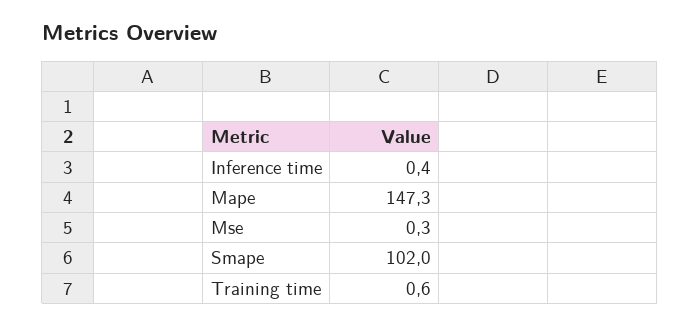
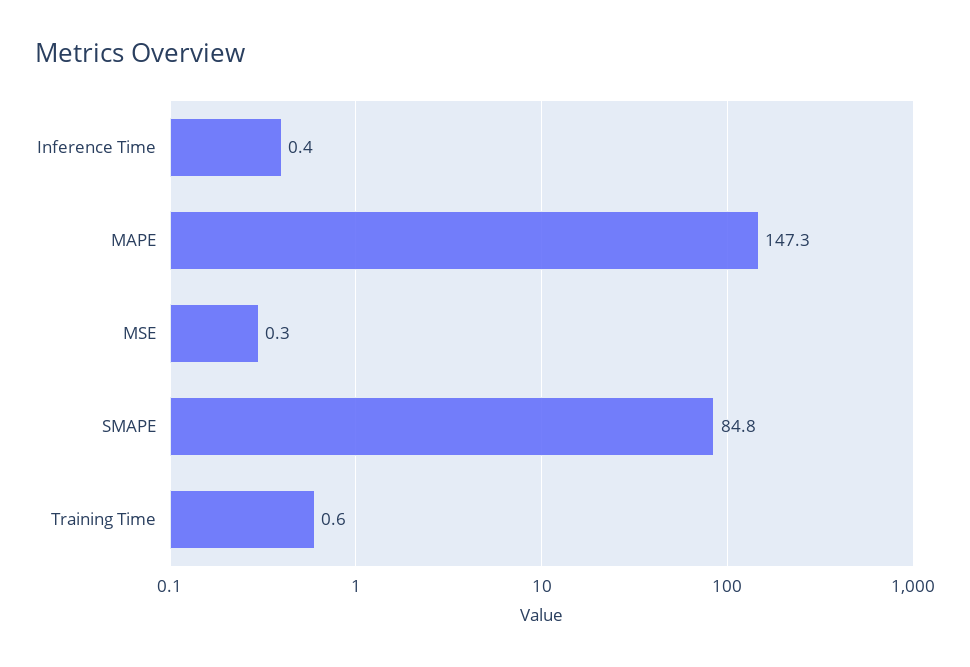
Smape: 102 -> 84.8

